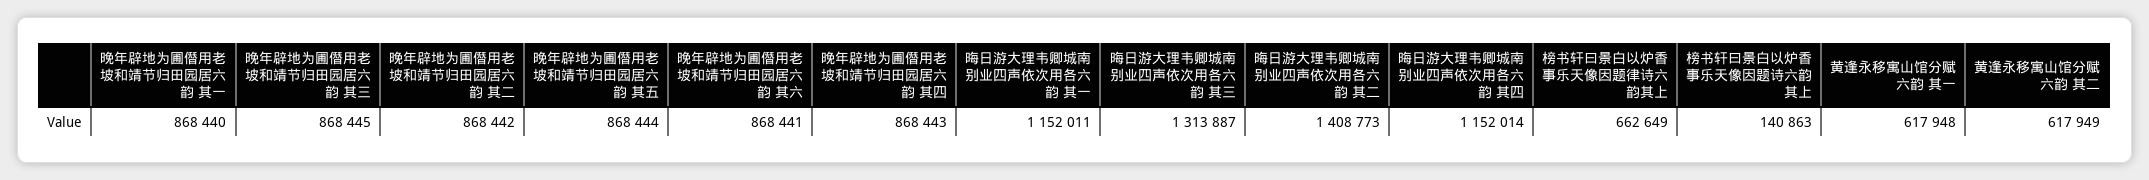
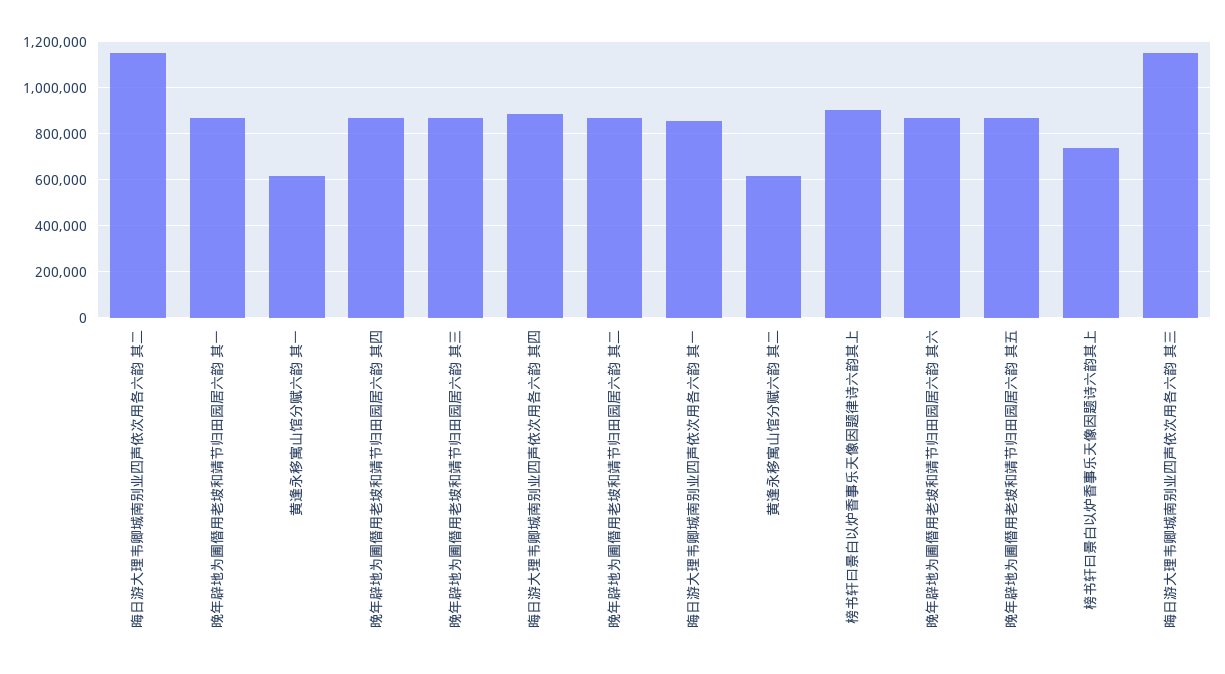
晦日游大理韦卿城南别业四声依次用各六韵 其一: 1152011 -> 850000
晦日游大理韦卿城南别业四声依次用各六韵 其三: 1313887 -> 1150000
晦日游大理韦卿城南别业四声依次用各六韵 其二: 1408773 -> 1150000
晦日游大理韦卿城南别业四声依次用各六韵 其四: 1152014 -> 900000
榜书轩曰景白以炉香事乐天像因题律诗六韵其上: 662649 -> 900000
榜书轩曰景白以炉香事乐天像因题诗六韵其上: 140863 -> 750000

